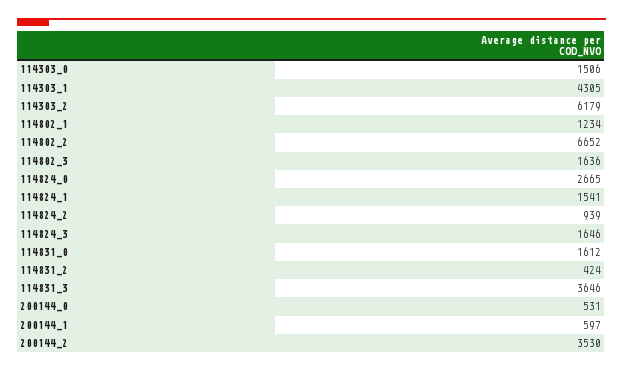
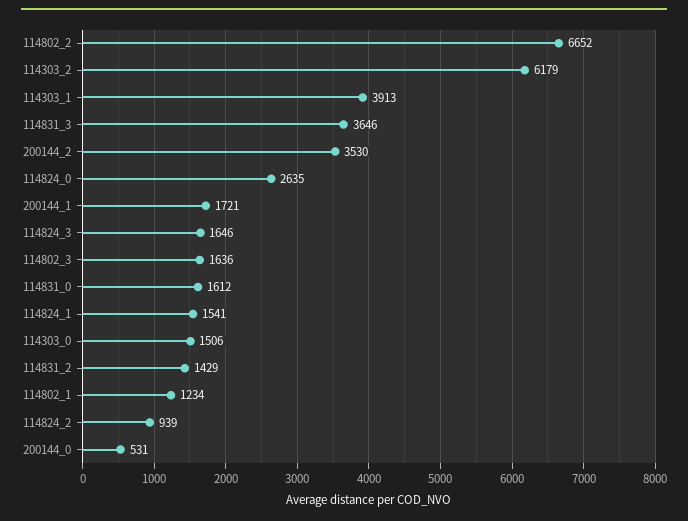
114303_1: 4305 -> 3913
114824_0: 2665 -> 2635
114831_2: 424 -> 1429
200144_1: 597 -> 1721

